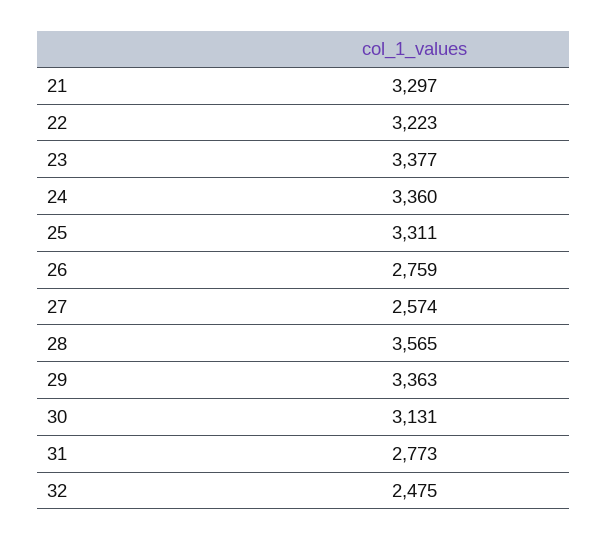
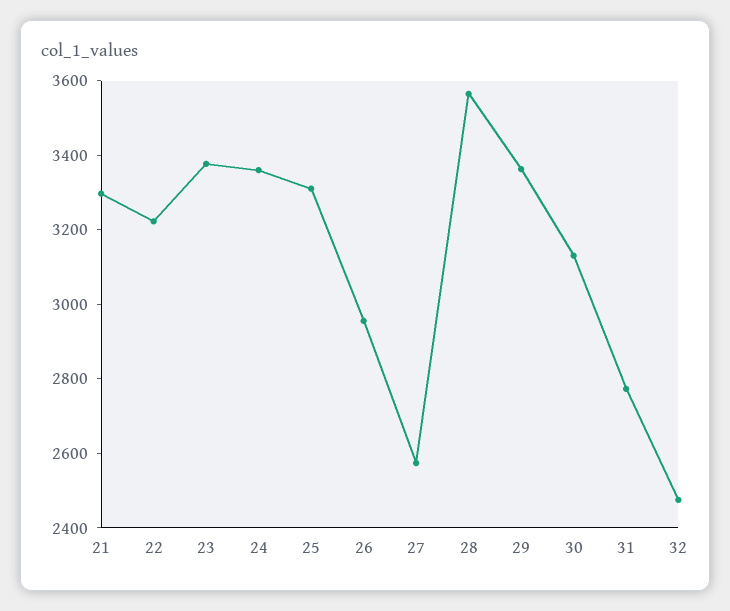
26: 2759 -> 2950

